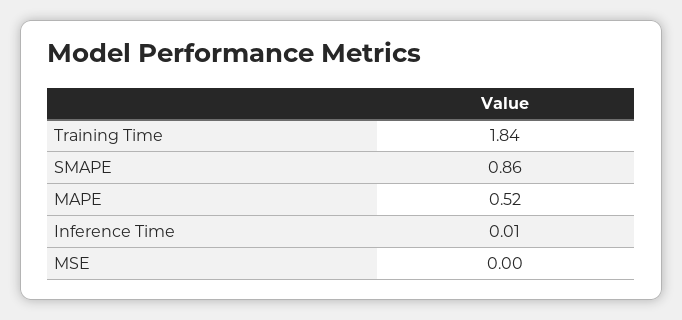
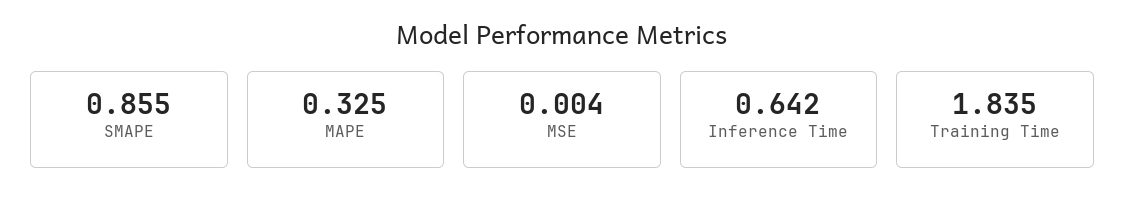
MAPE: 0.52 -> 0.325
Inference Time: 0.01 -> 0.642

